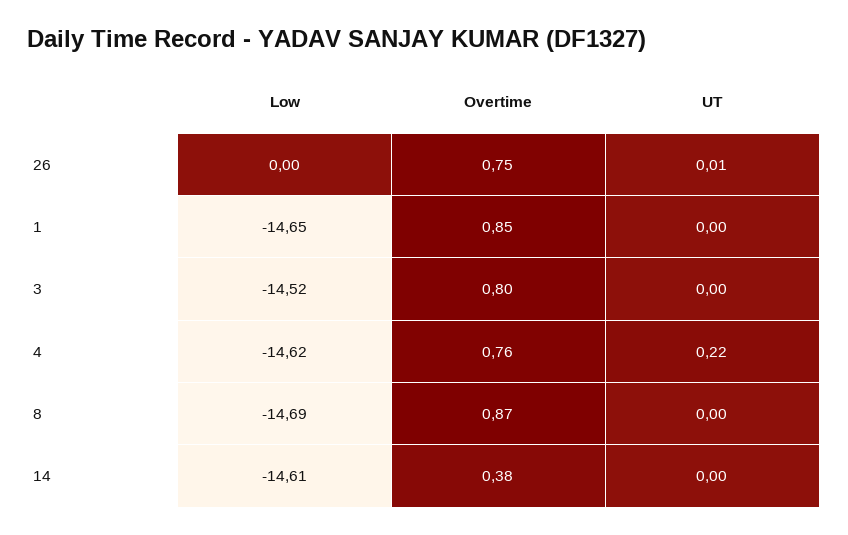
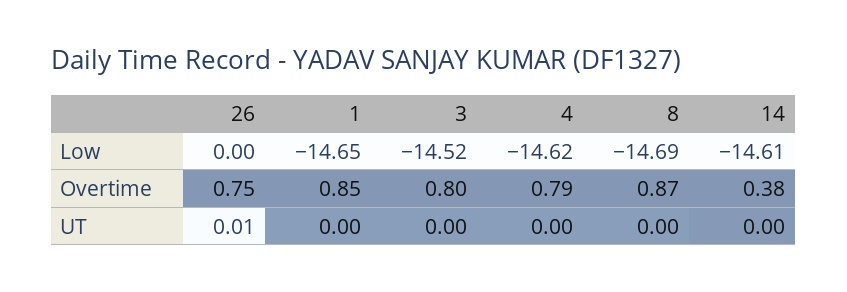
Overtime, 4: 0.76 -> 0.79
UT, 4: 0.22 -> 0

